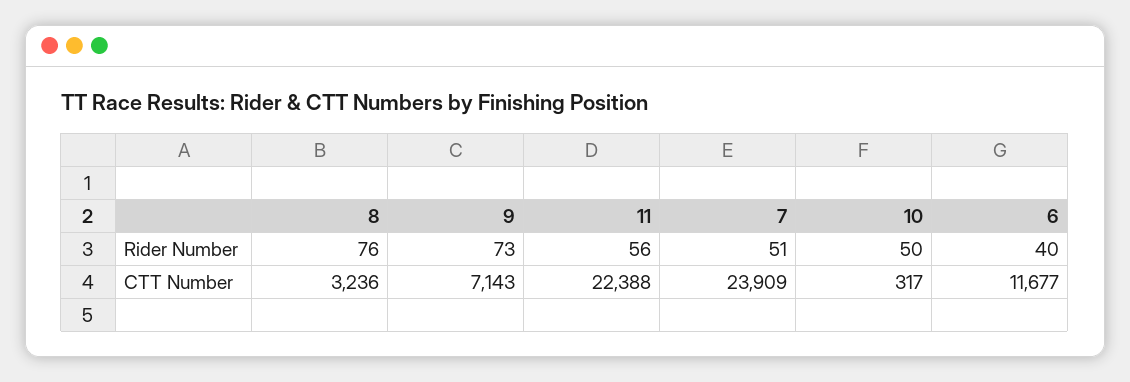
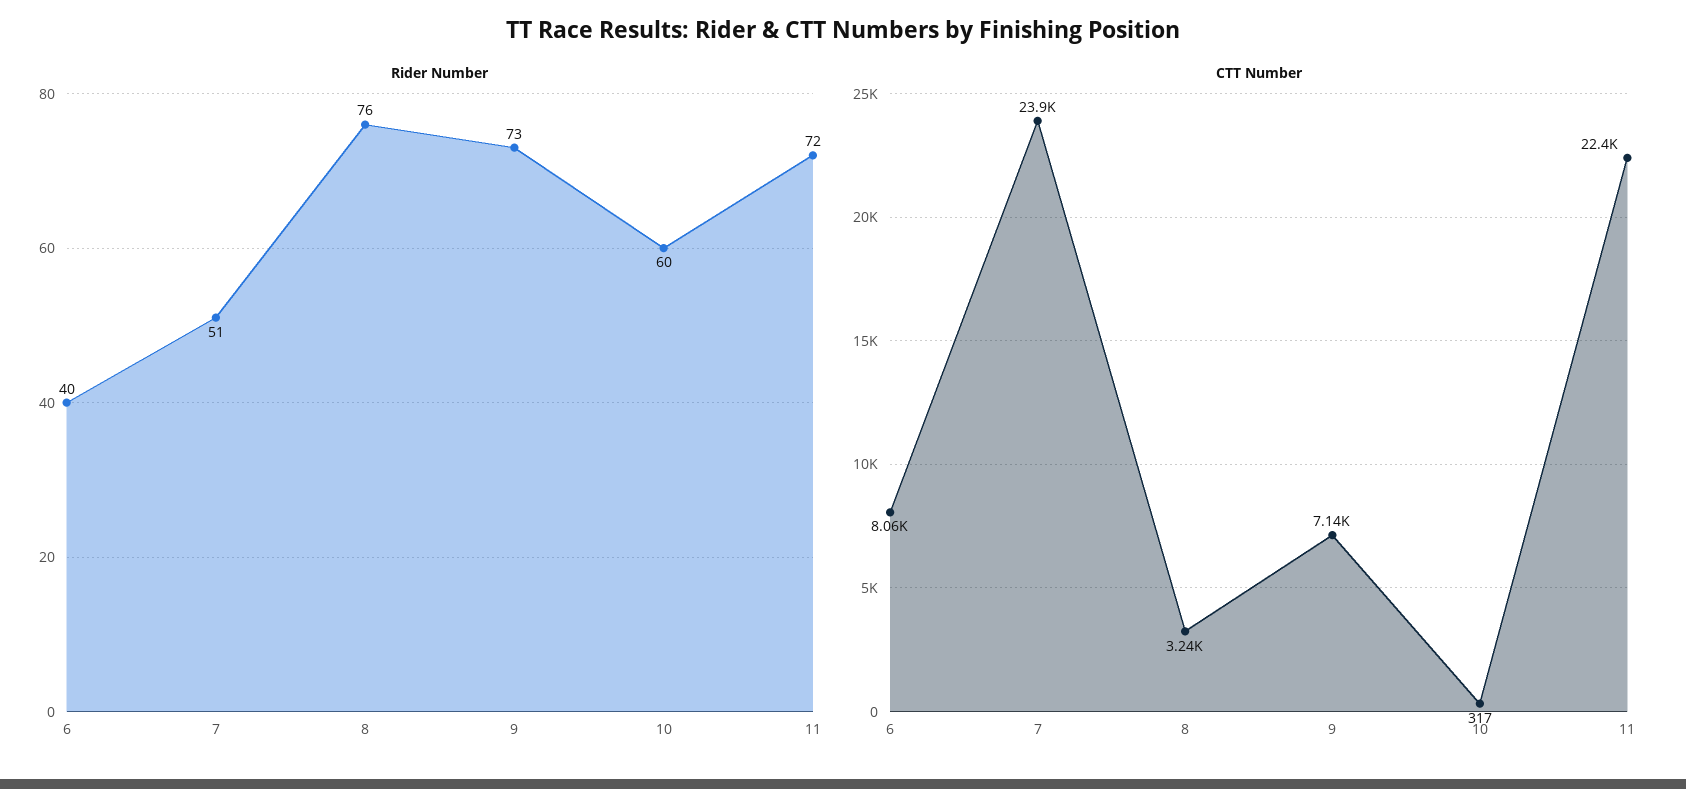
Rider Number, 11: 56 -> 72
Rider Number, 10: 50 -> 60
CTT Number, 6: 11677 -> 8060

